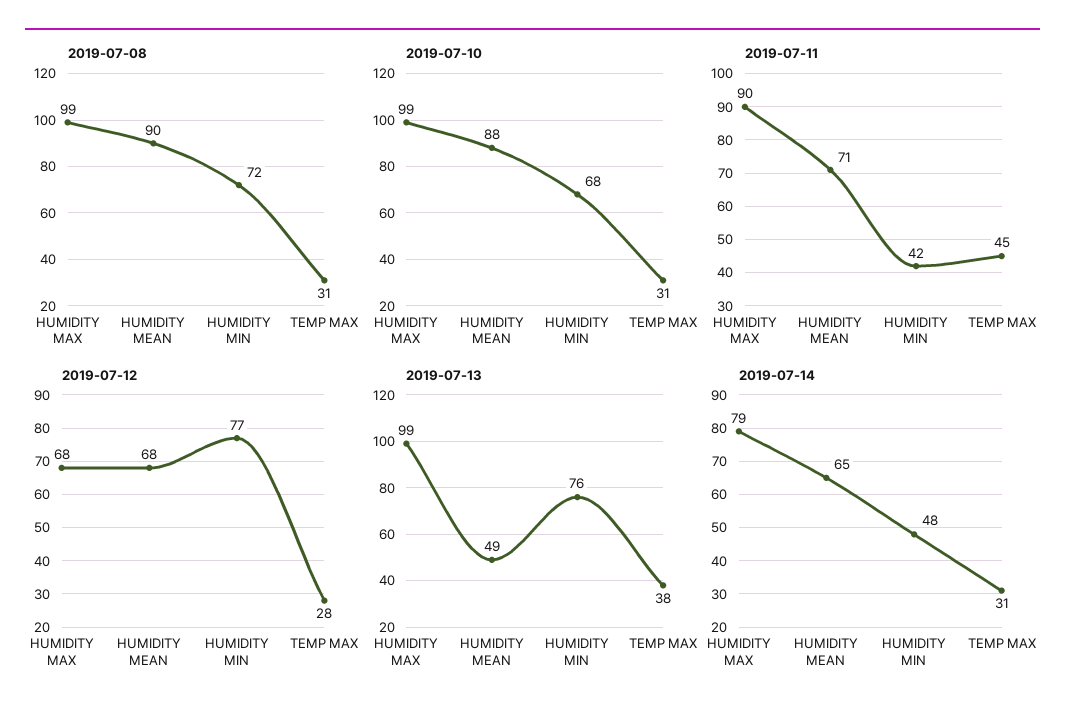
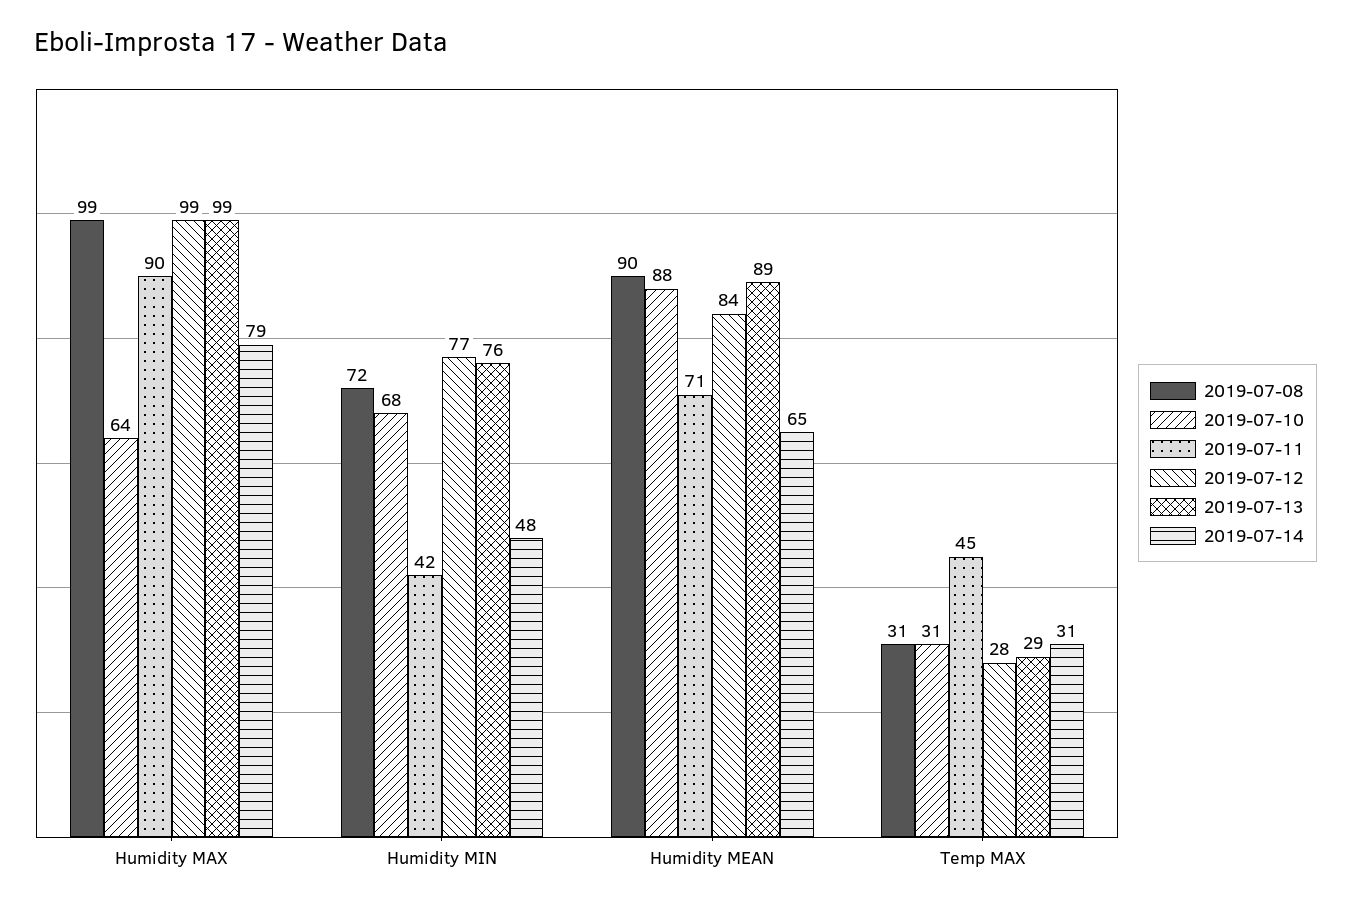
2019-07-10, HUMIDITY MAX: 99 -> 64
2019-07-12, HUMIDITY MAX: 68 -> 99
2019-07-12, HUMIDITY MEAN: 68 -> 84
2019-07-13, HUMIDITY MEAN: 49 -> 89
2019-07-13, TEMP MAX: 38 -> 29

